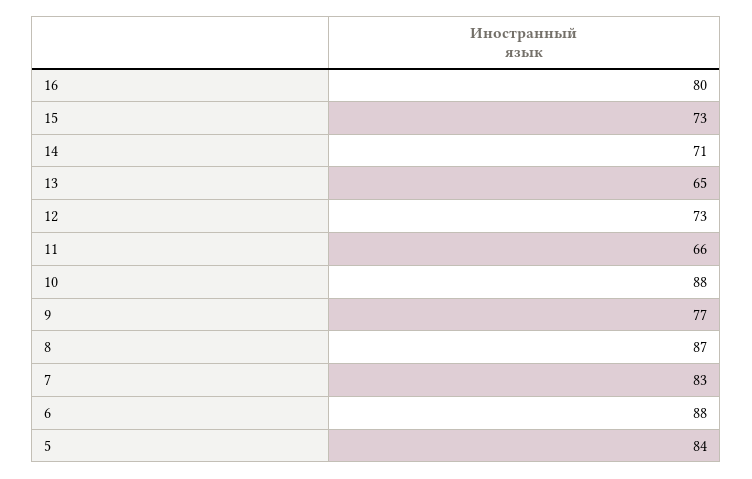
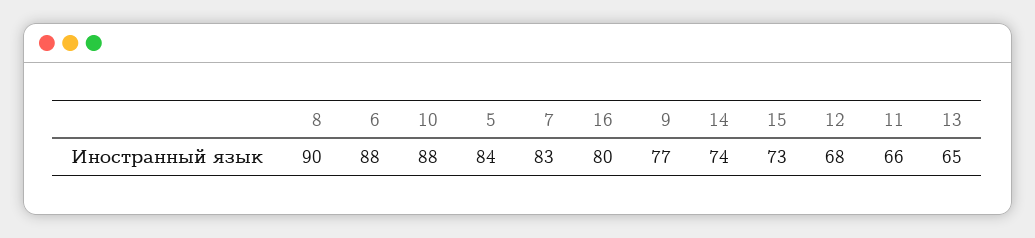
14: 71 -> 74
12: 73 -> 68
8: 87 -> 90

